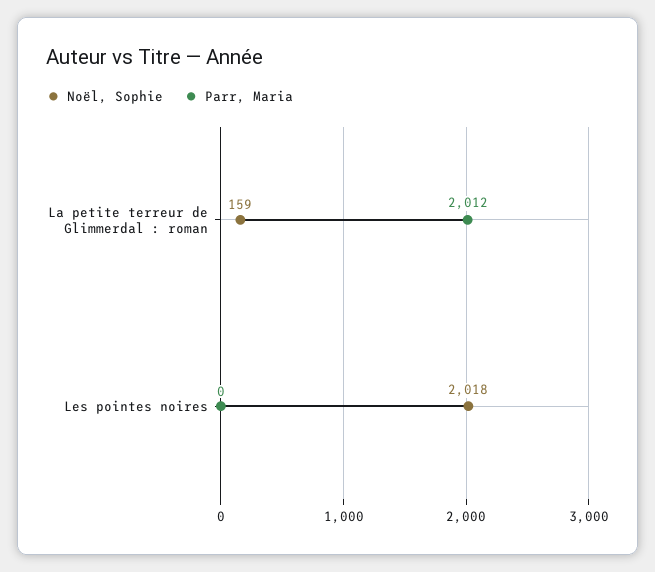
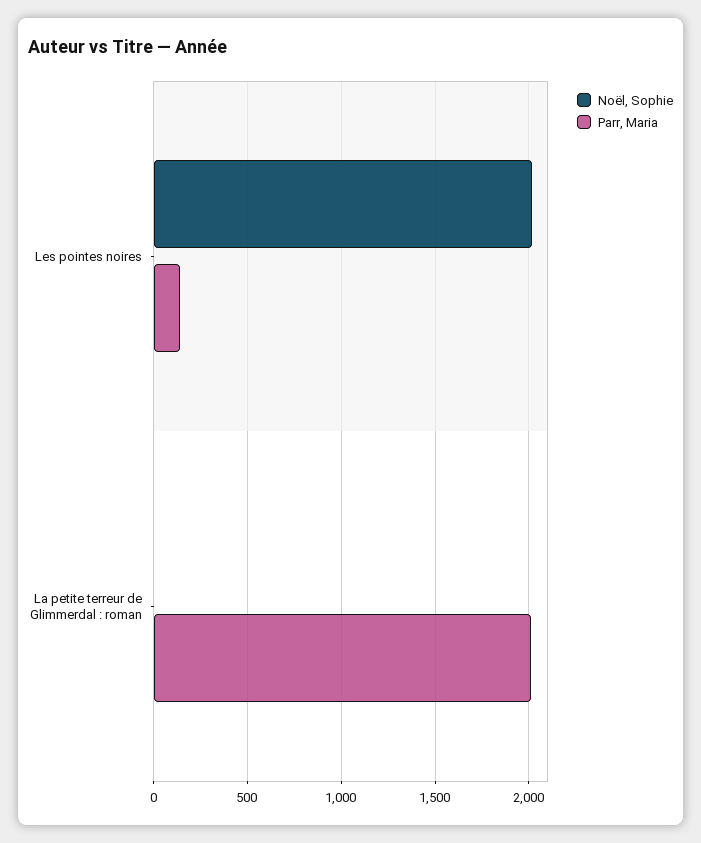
Noël, Sophie, La petite terreur de Glimmerdal : roman: 159 -> 0
Parr, Maria, Les pointes noires: 0 -> 150

